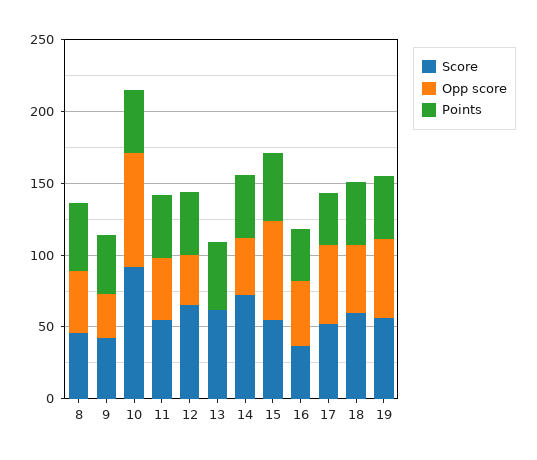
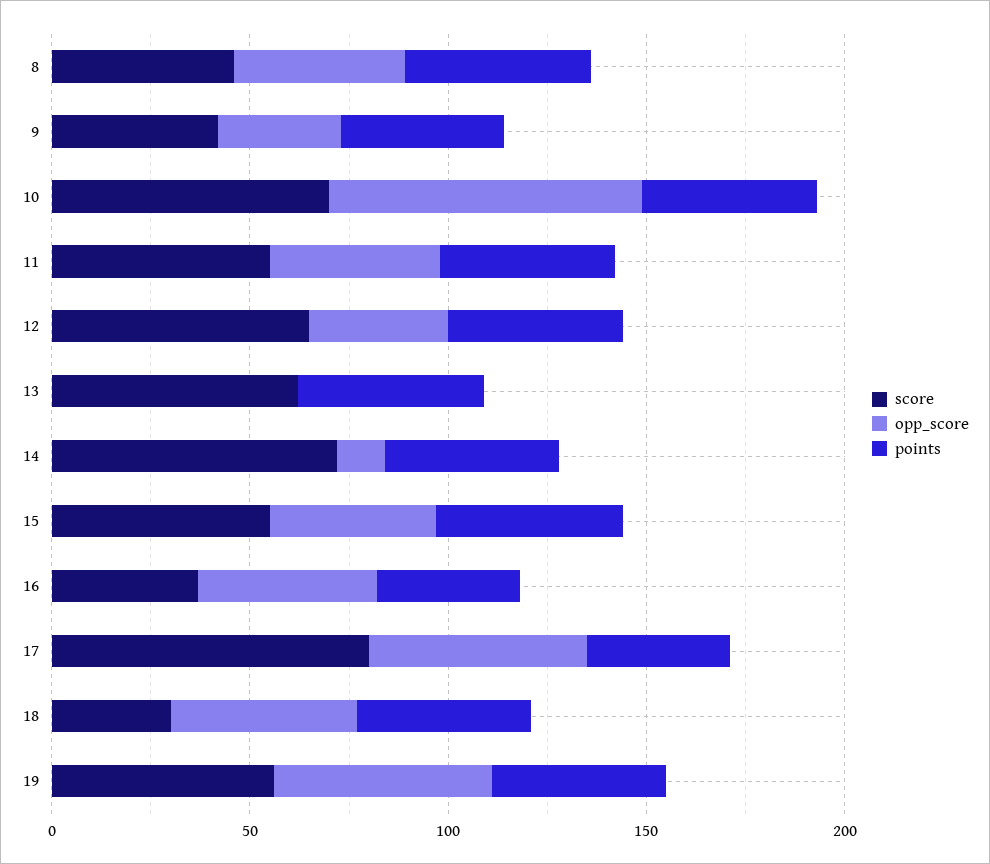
Score, 10: 90 -> 70
Opp score, 14: 40 -> 10
Opp score, 15: 70 -> 40
Score, 17: 50 -> 80
Score, 18: 60 -> 30

